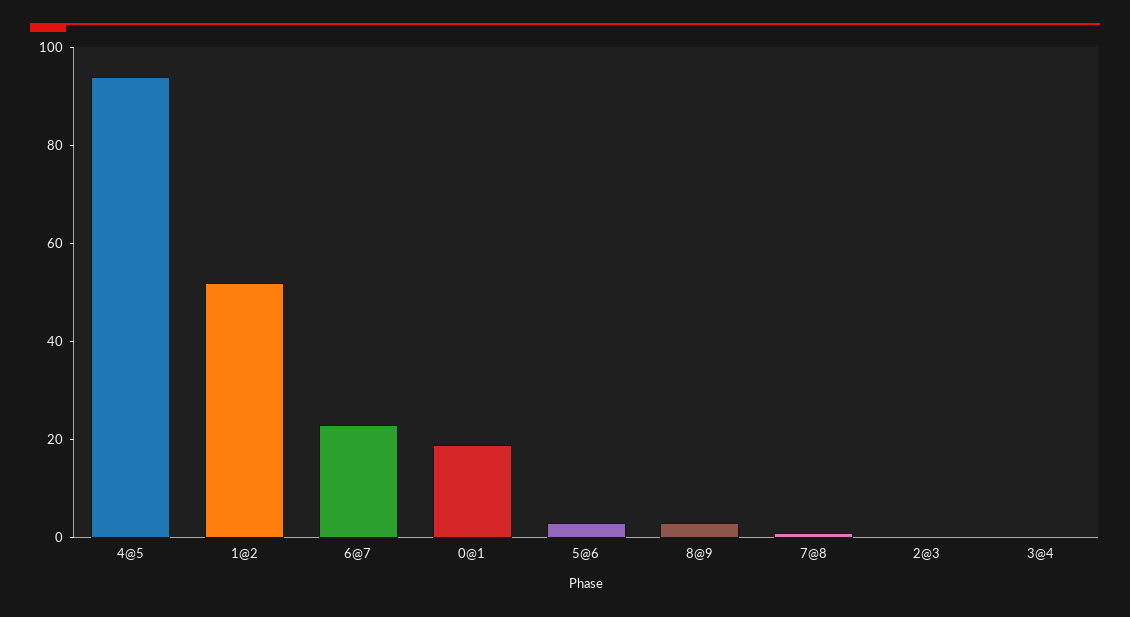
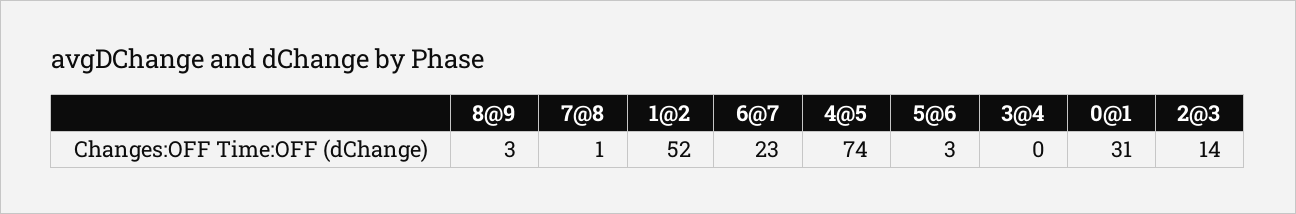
4@5: 95 -> 74
0@1: 20 -> 31
2@3: 0 -> 14

